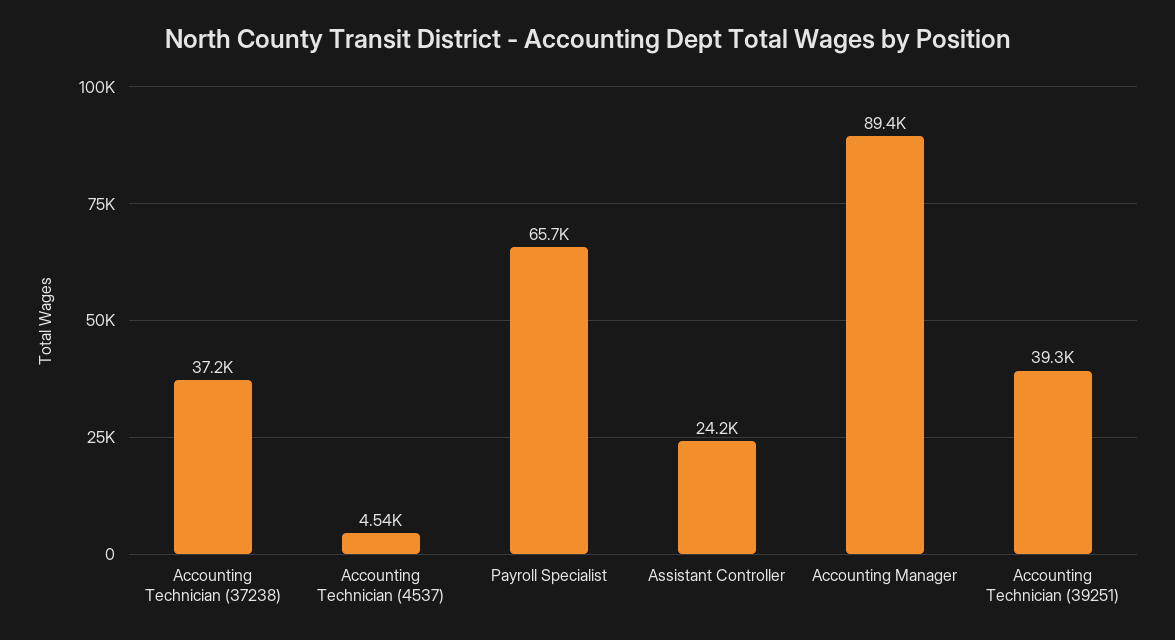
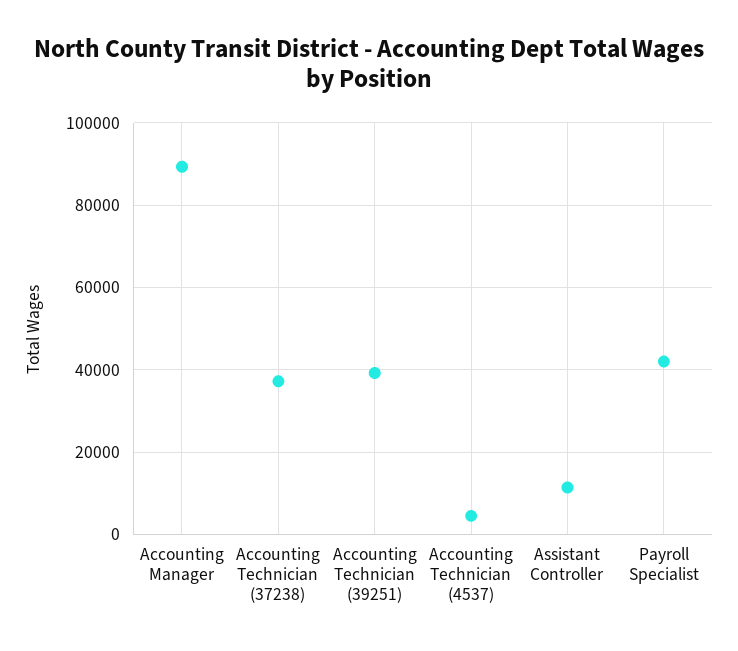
Payroll Specialist: 65700 -> 42000
Assistant Controller: 24200 -> 12000

